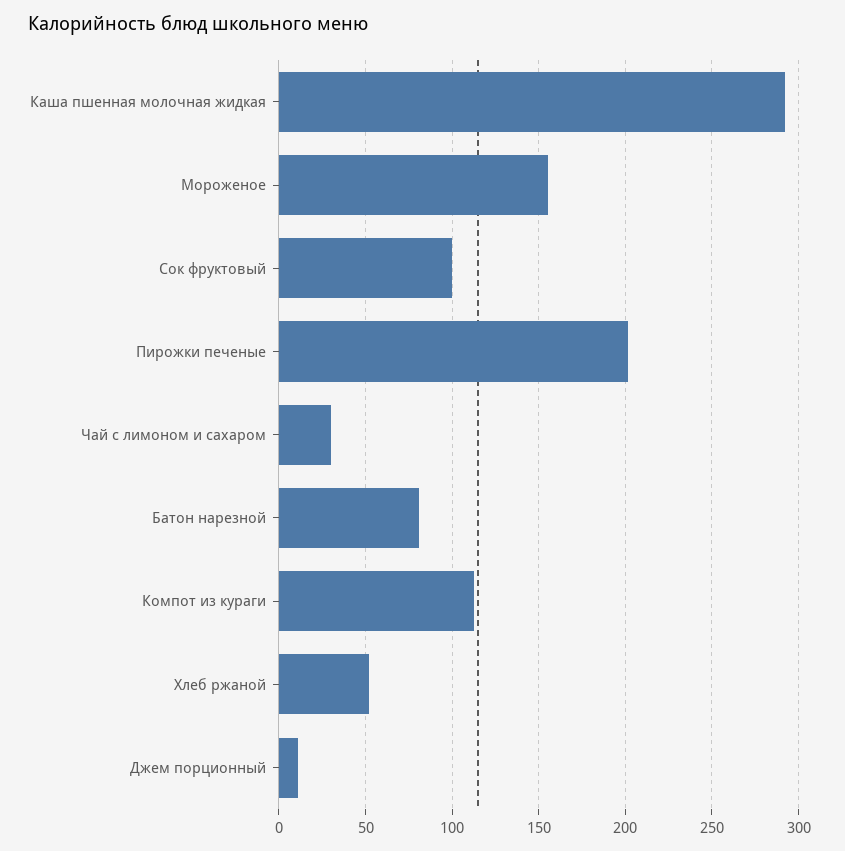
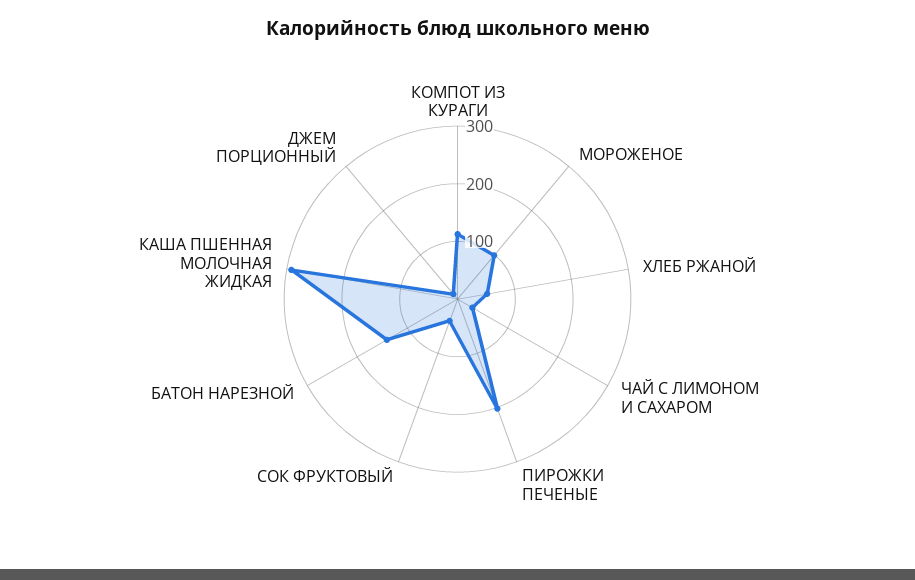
Мороженое: 155 -> 100
Сок фруктовый: 100 -> 40
Батон нарезной: 80 -> 140

